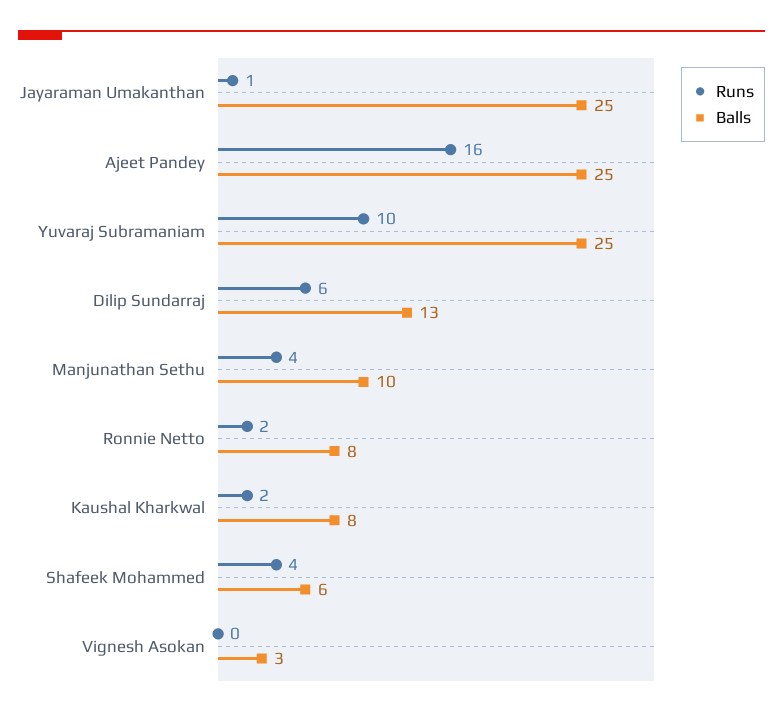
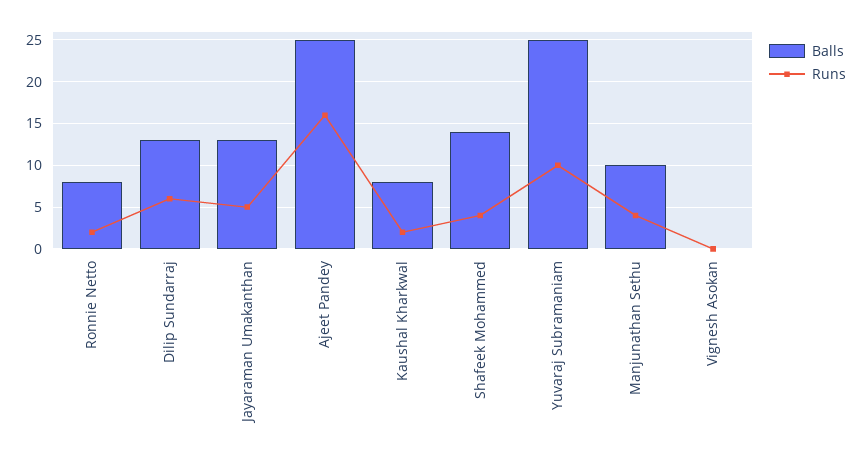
Runs, Jayaraman Umakanthan: 1 -> 5
Balls, Jayaraman Umakanthan: 25 -> 13
Balls, Shafeek Mohammed: 6 -> 14
Balls, Vignesh Asokan: 3 -> 0

